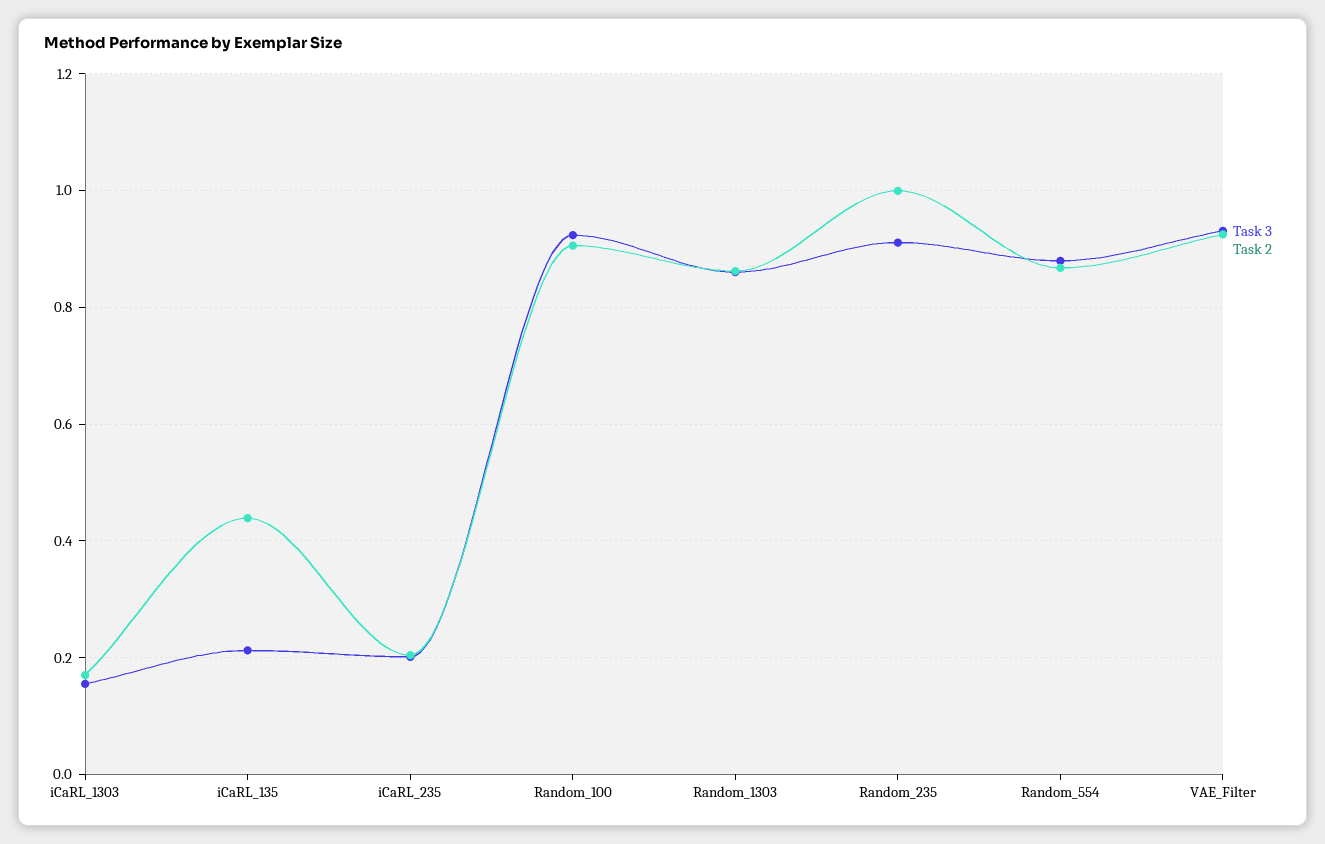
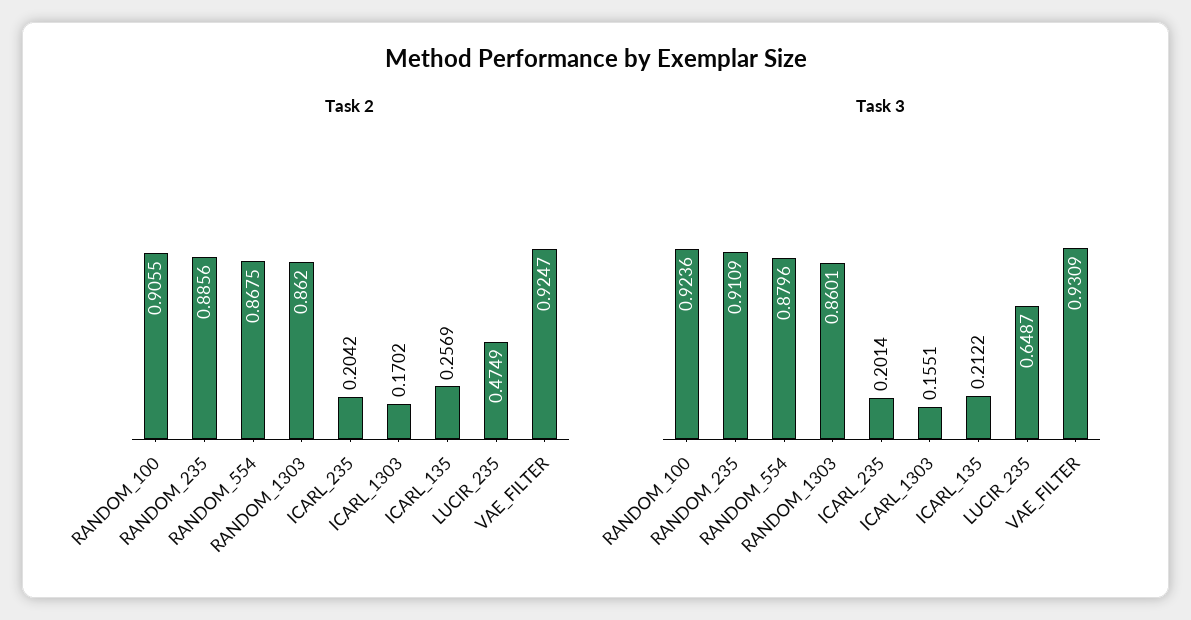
Task 2, iCaRL_135: 0.44 -> 0.2569
Task 2, Random_235: 1 -> 0.8856
Task 2, LUCIR_235: none -> 0.4749
Task 3, LUCIR_235: none -> 0.6487

